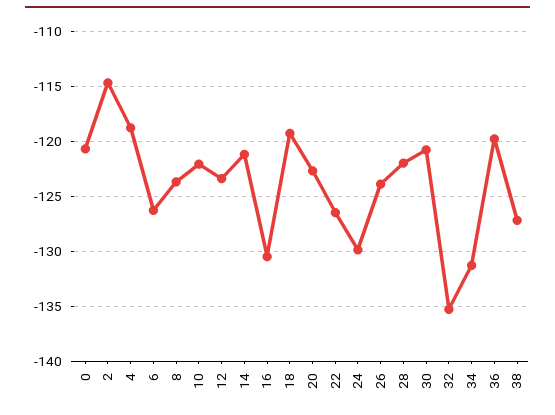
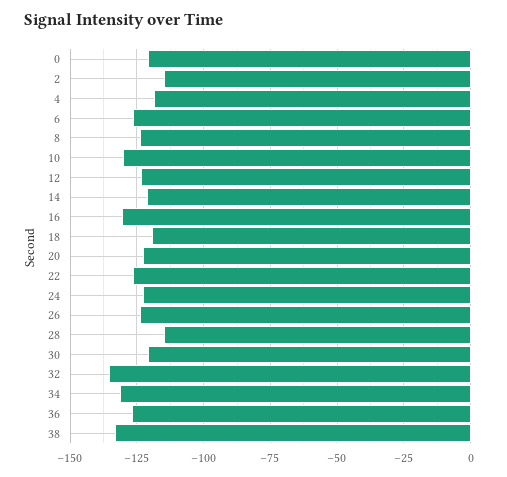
10: -122 -> -130
24: -130 -> -122.5
28: -122 -> -115
36: -120 -> -127.5
38: -127 -> -132.5

